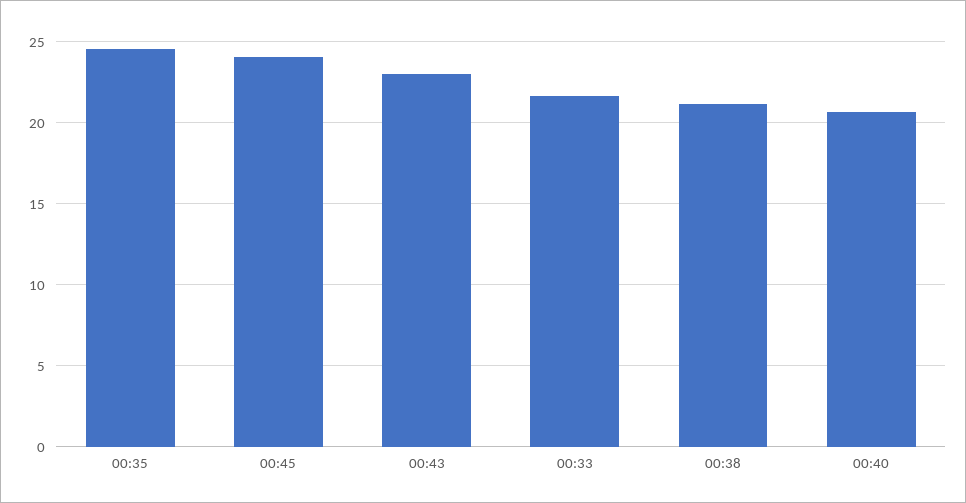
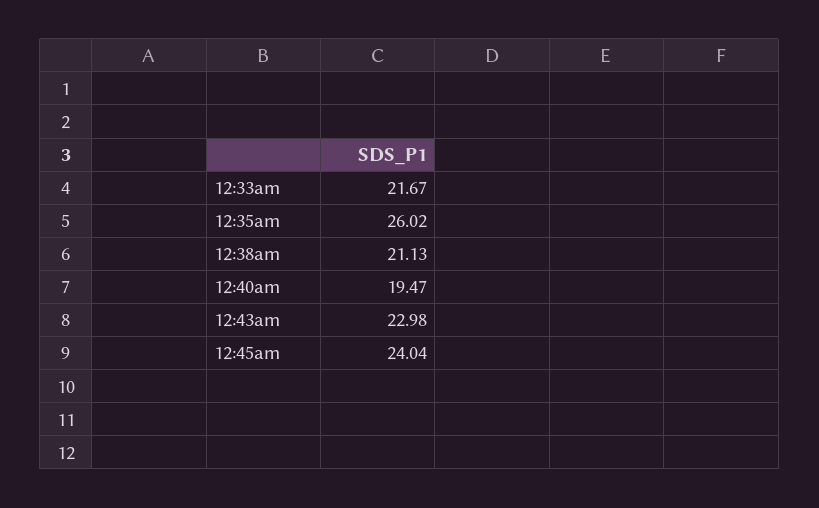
00:35: 24.5 -> 26.02
00:40: 20.5 -> 19.47

